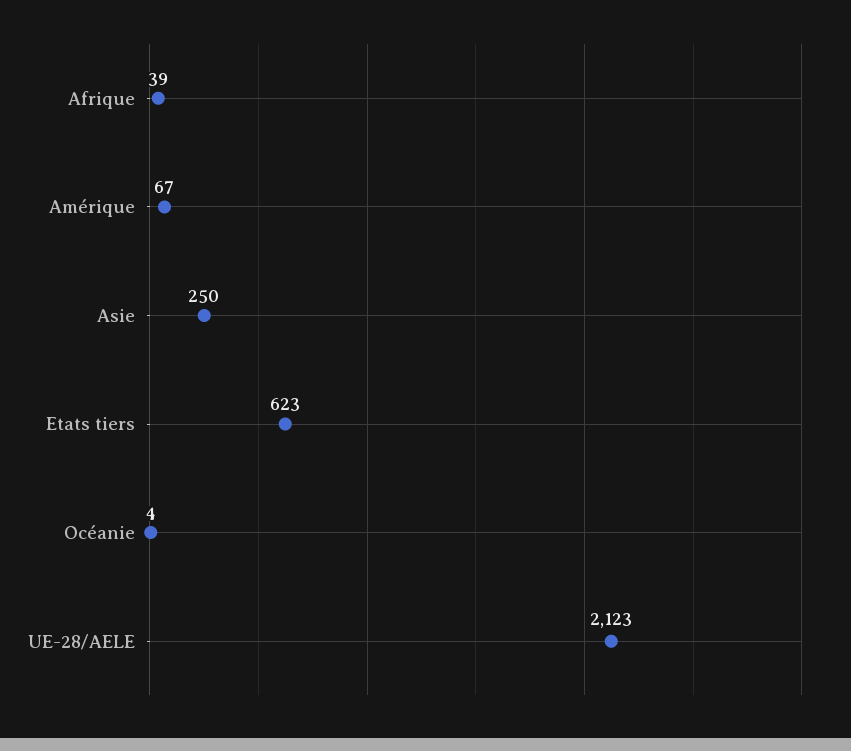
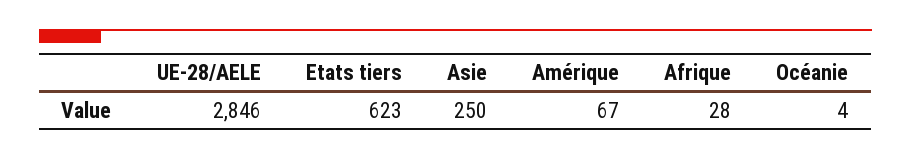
Afrique: 39 -> 28
UE-28/AELE: 2123 -> 2846

